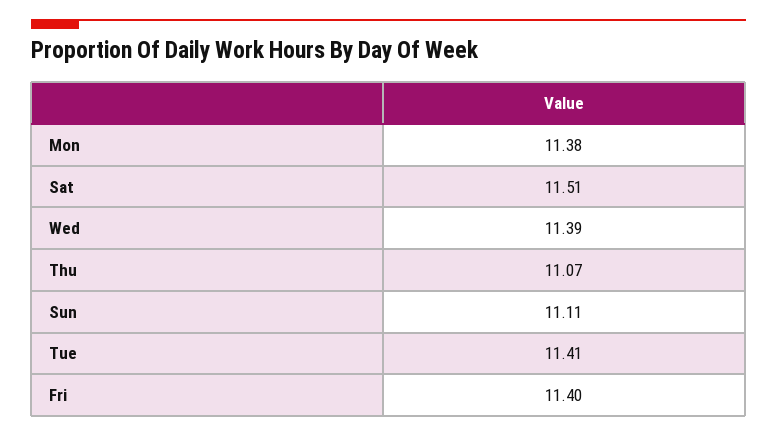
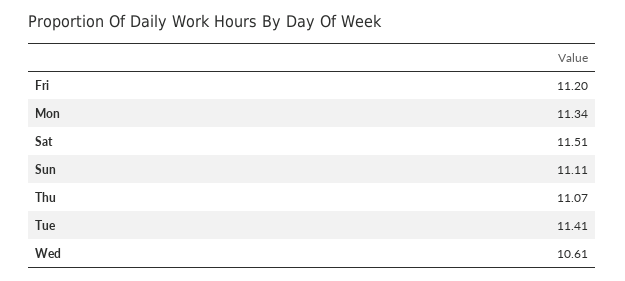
Mon: 11.38 -> 11.34
Wed: 11.39 -> 10.61
Fri: 11.4 -> 11.2

